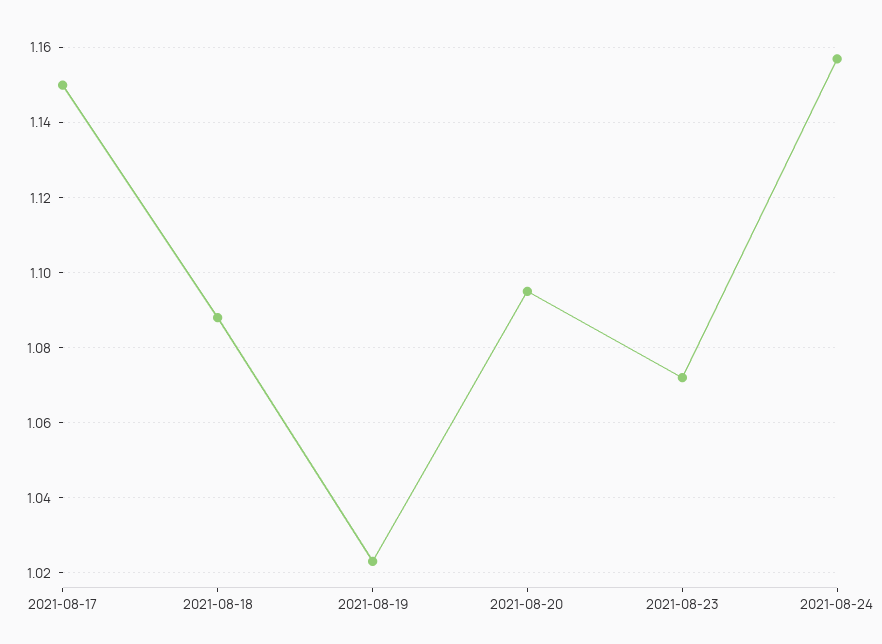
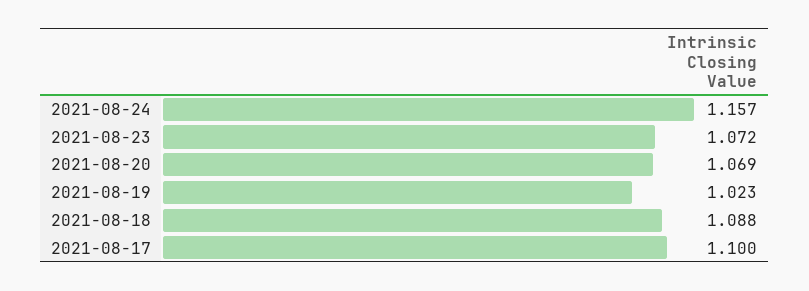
2021-08-17: 1.15 -> 1.1
2021-08-20: 1.095 -> 1.069

